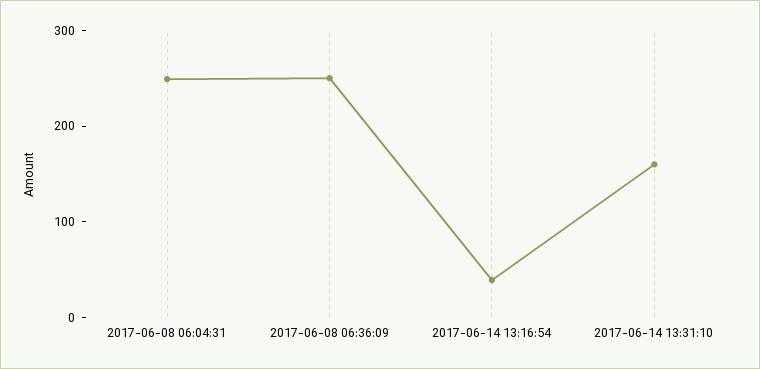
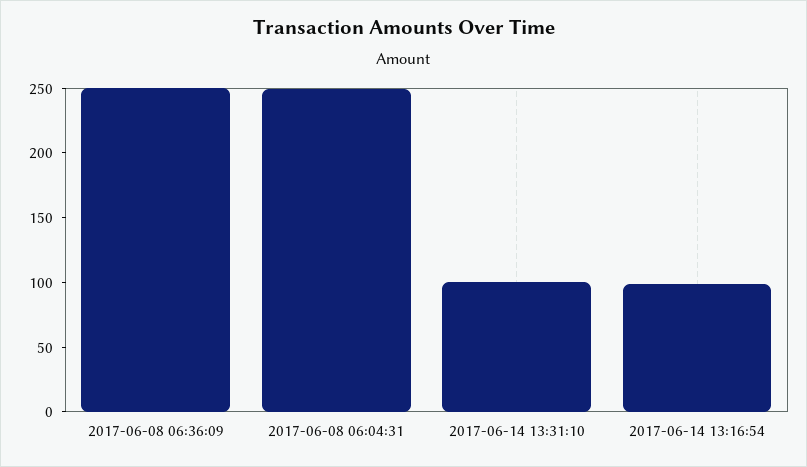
2017-06-14 13:16:54: 40 -> 100
2017-06-14 13:31:10: 160 -> 100

